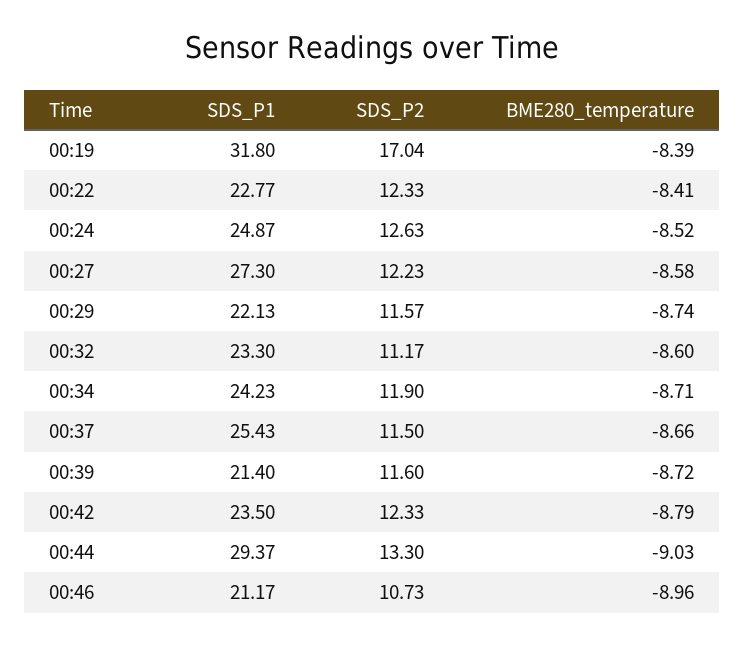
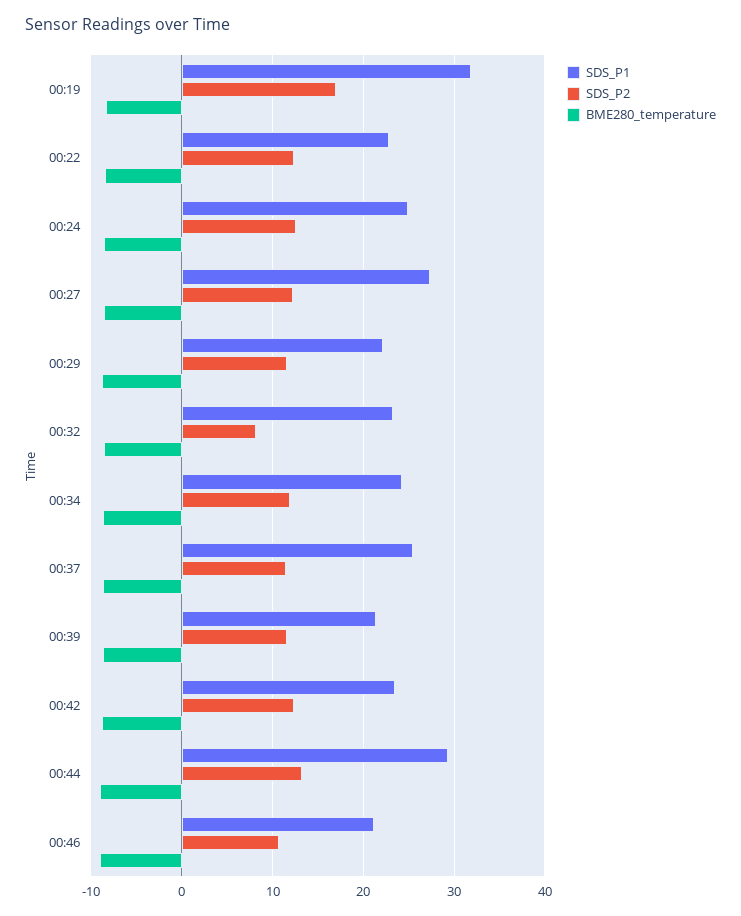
SDS_P2, 00:32: 11.17 -> 8

